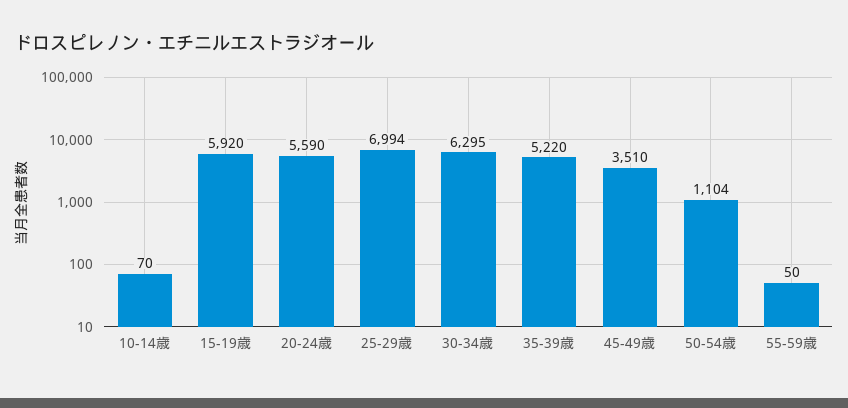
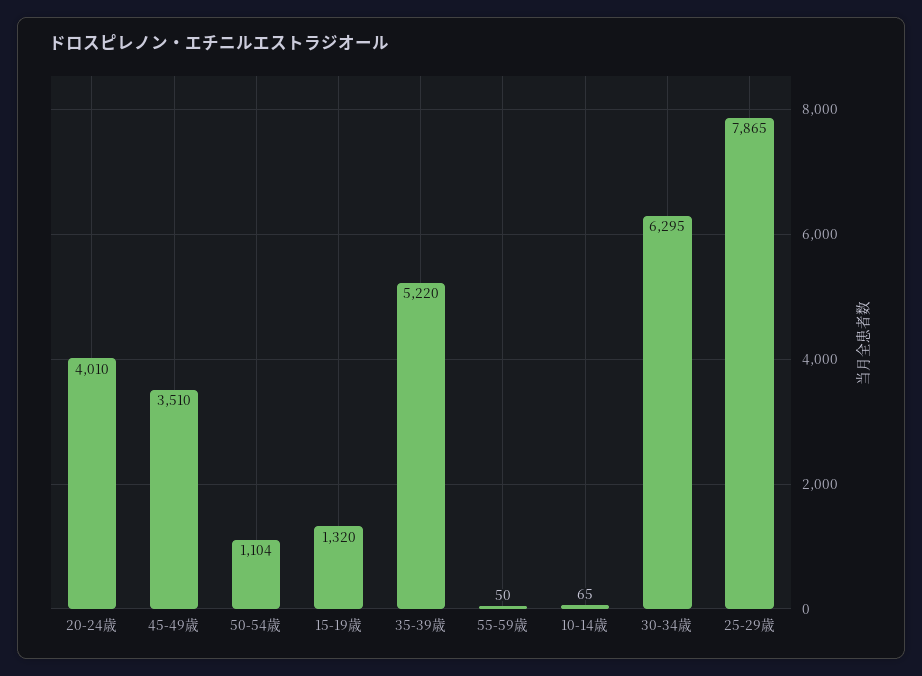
10-14歳: 70 -> 65
15-19歳: 5920 -> 1320
20-24歳: 5590 -> 4010
25-29歳: 6994 -> 7865

